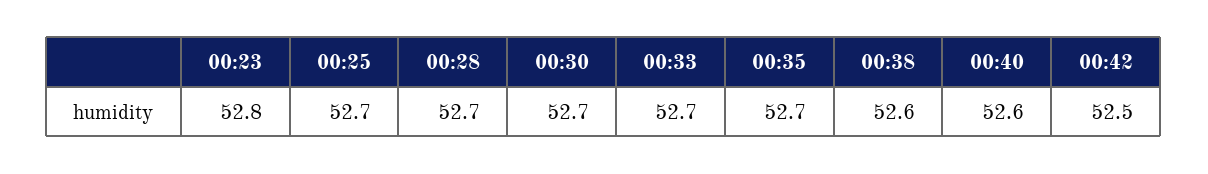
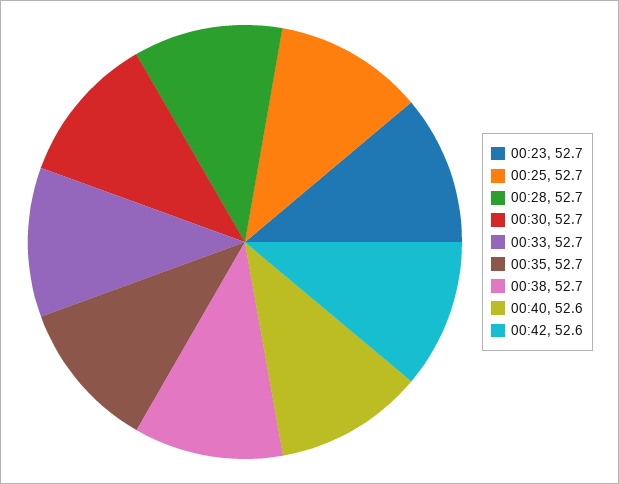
00:23: 52.8 -> 52.7
00:38: 52.6 -> 52.7
00:42: 52.5 -> 52.6

